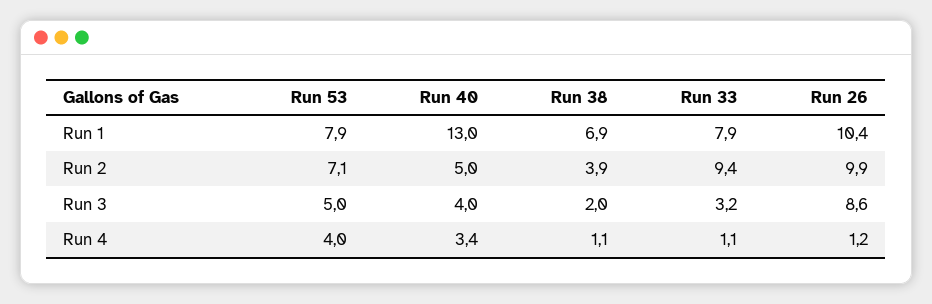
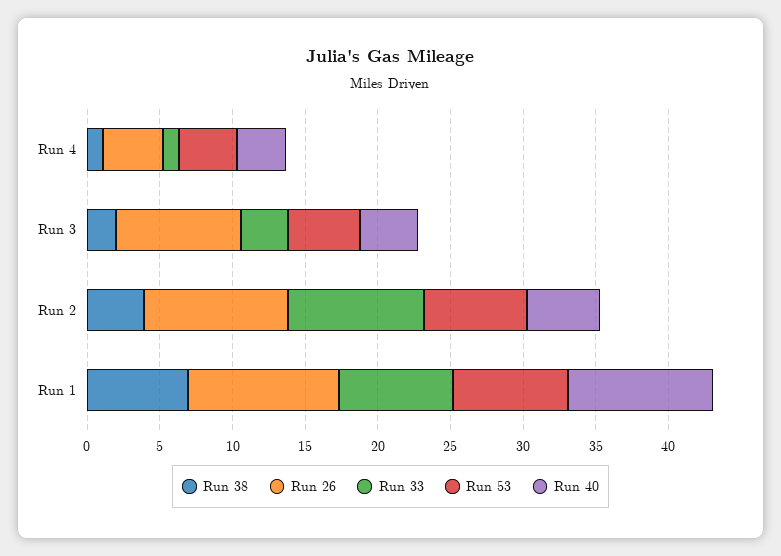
Run 40, Run 1: 13 -> 10
Run 26, Run 4: 1.2 -> 4

